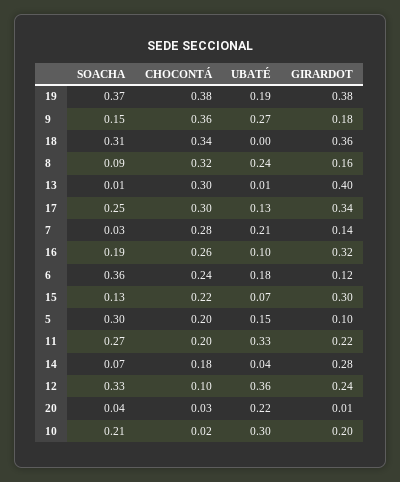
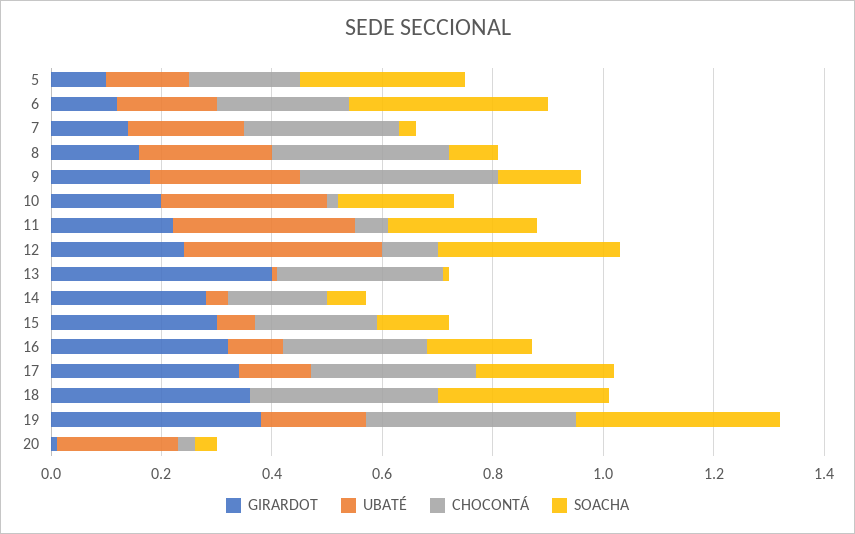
CHOCONTÁ, 11: 0.2 -> 0.05

